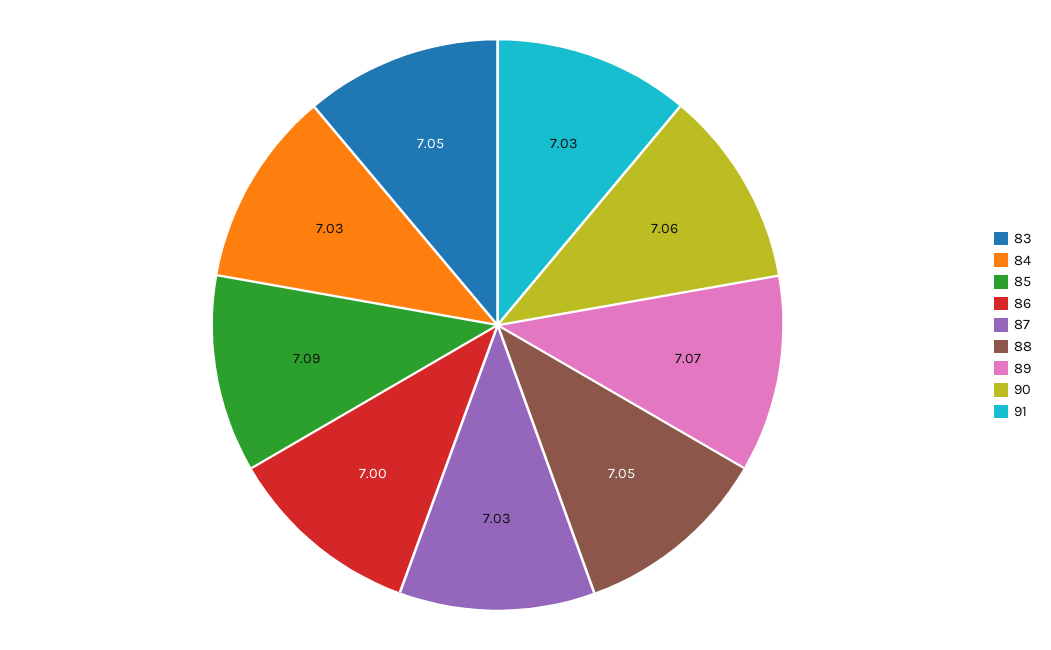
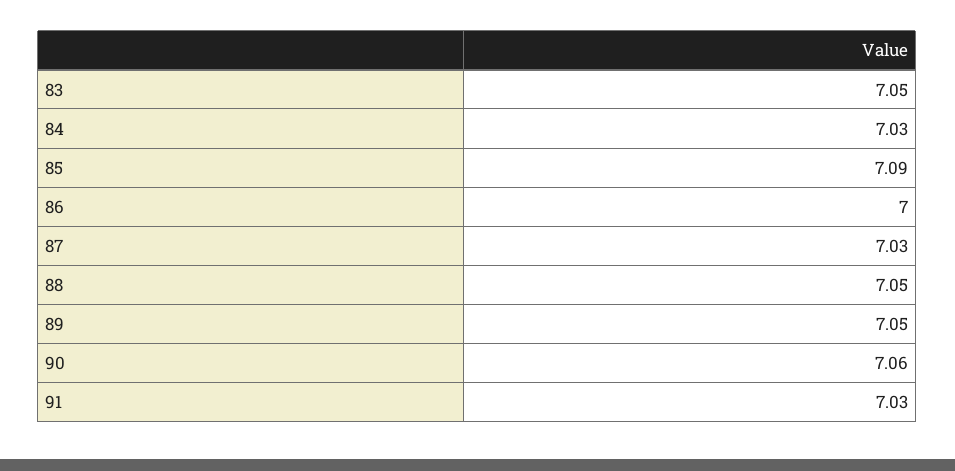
89: 7.07 -> 7.05

